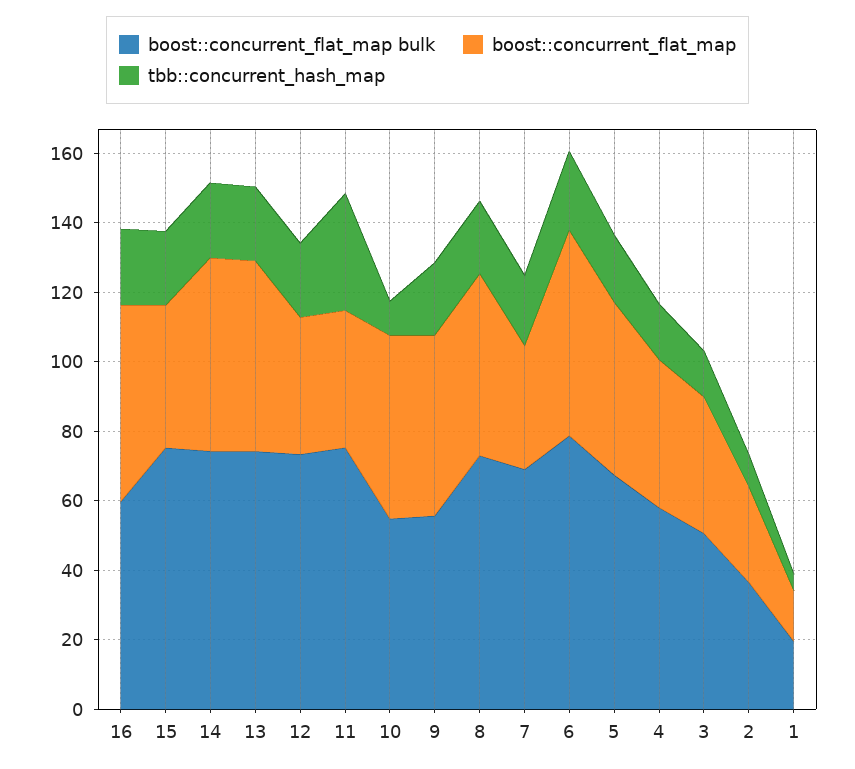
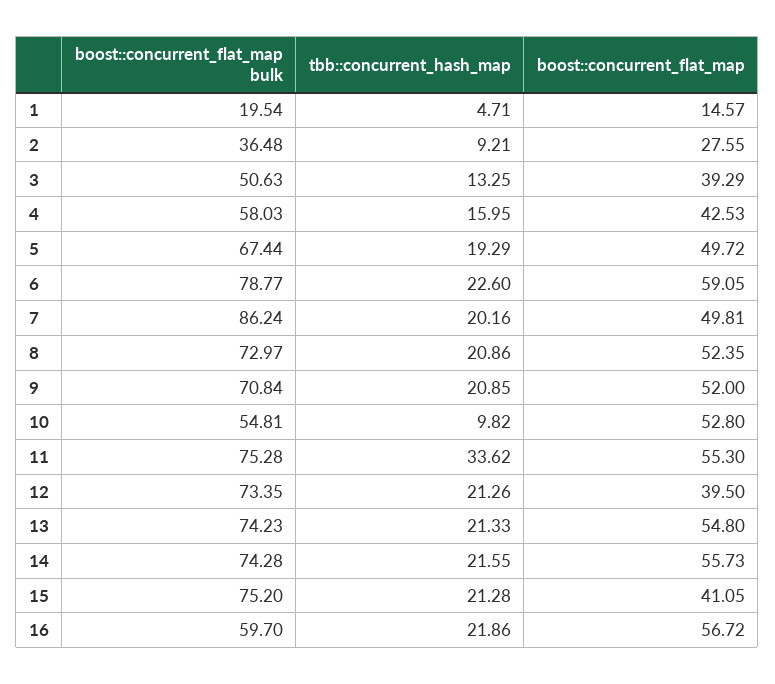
boost::concurrent_flat_map, 11: 40 -> 55.3
boost::concurrent_flat_map bulk, 9: 55 -> 70.84
boost::concurrent_flat_map bulk, 7: 70 -> 86.24
boost::concurrent_flat_map, 7: 35 -> 49.81

